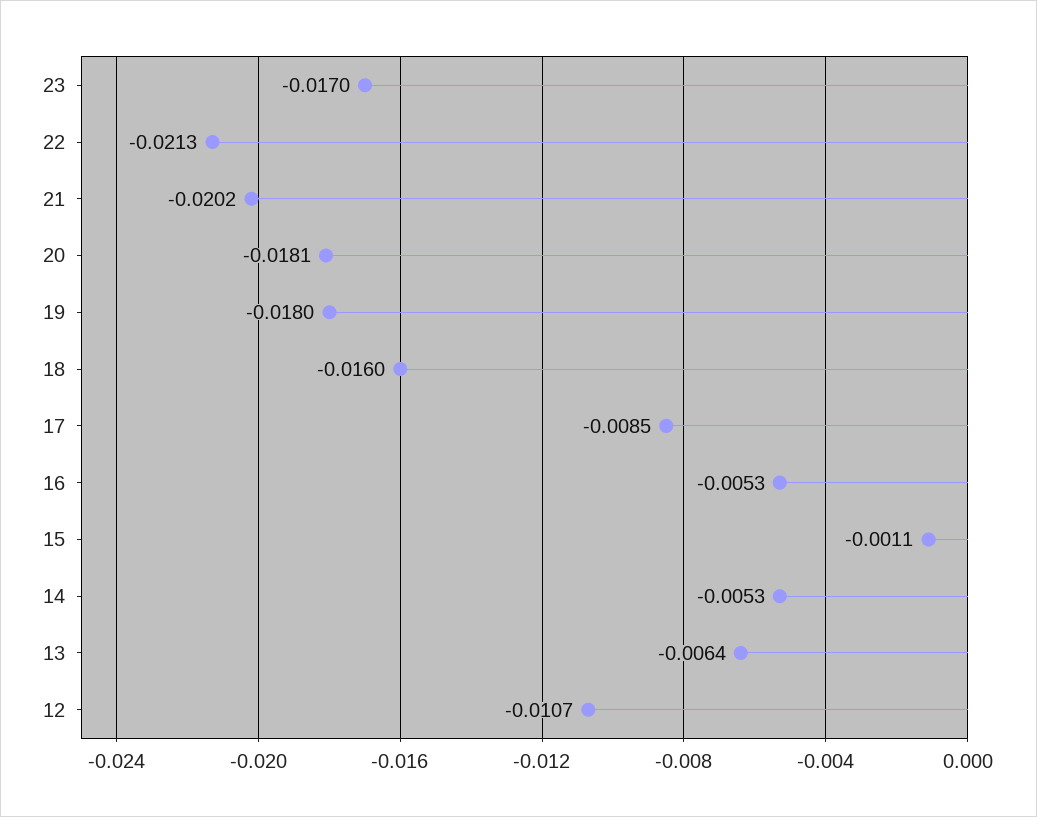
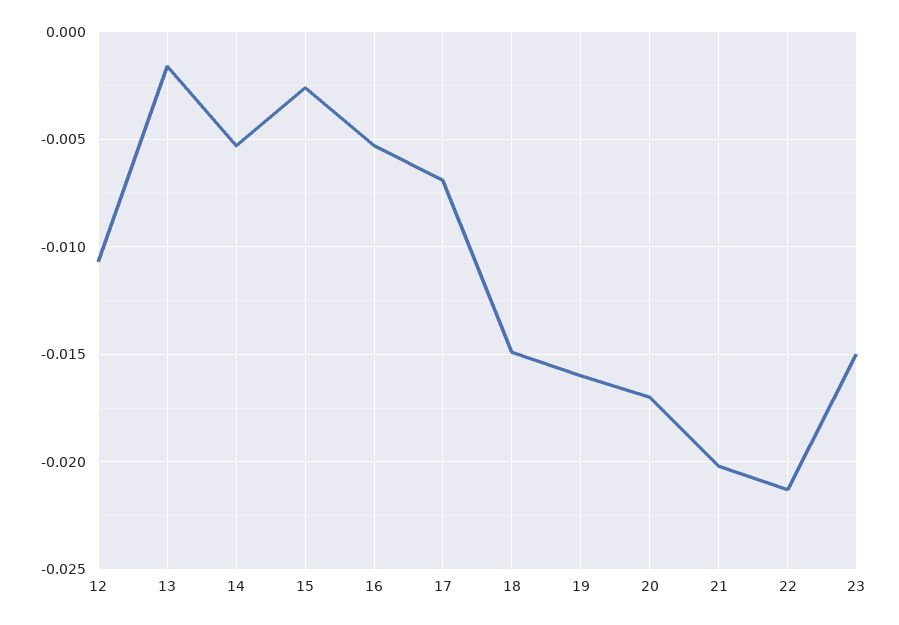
23: -0.017 -> -0.015
20: -0.0181 -> -0.017
19: -0.018 -> -0.016
18: -0.016 -> -0.015
17: -0.0085 -> -0.007
15: -0.0011 -> -0.0025
13: -0.0064 -> -0.0015

